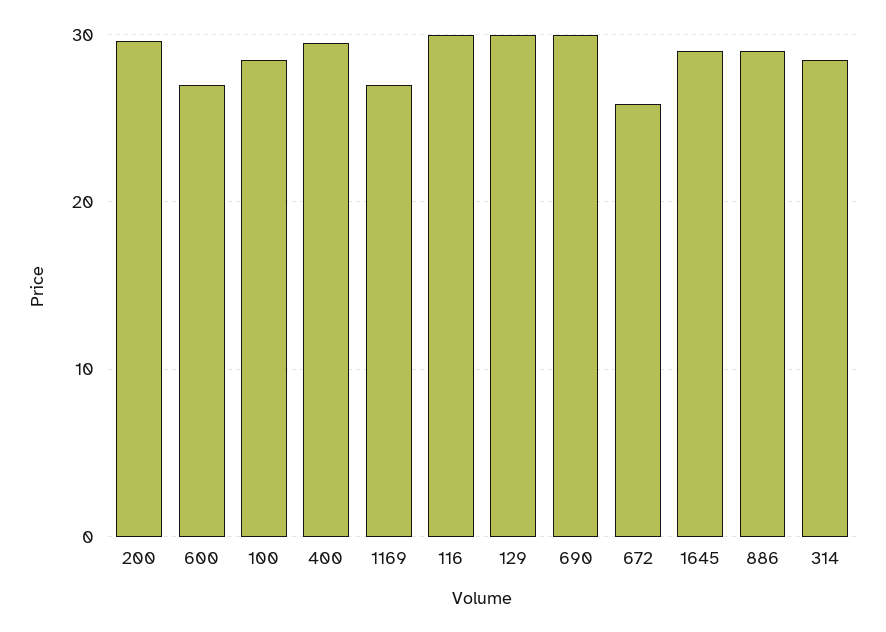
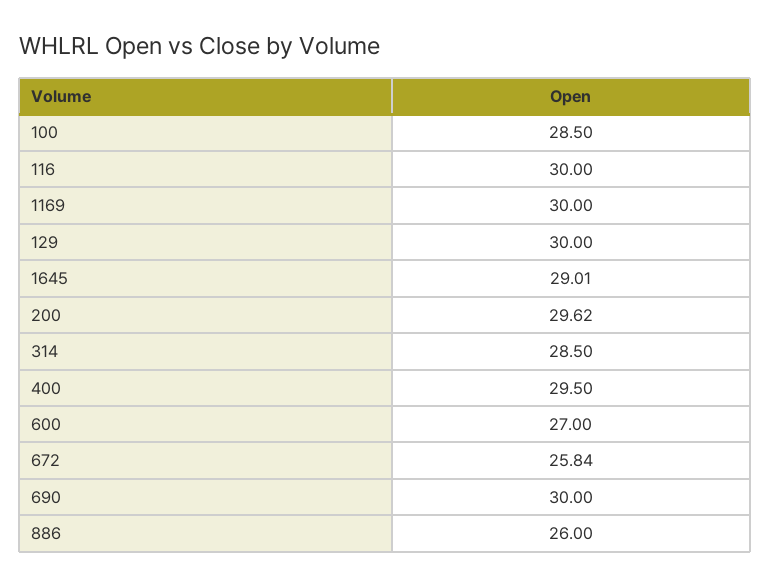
1169: 27 -> 30
886: 29 -> 26

